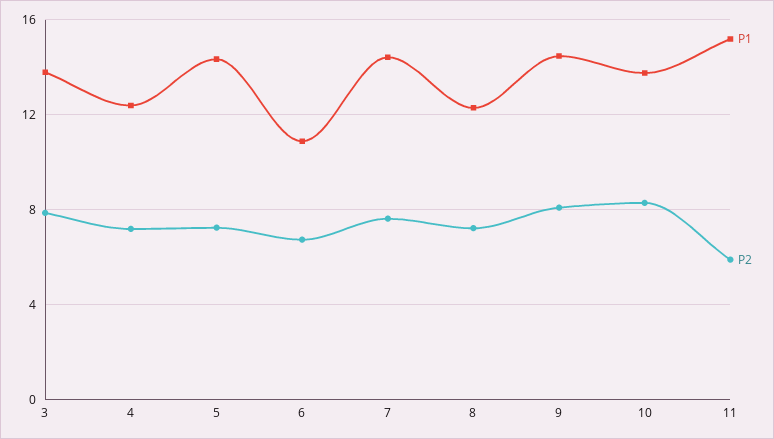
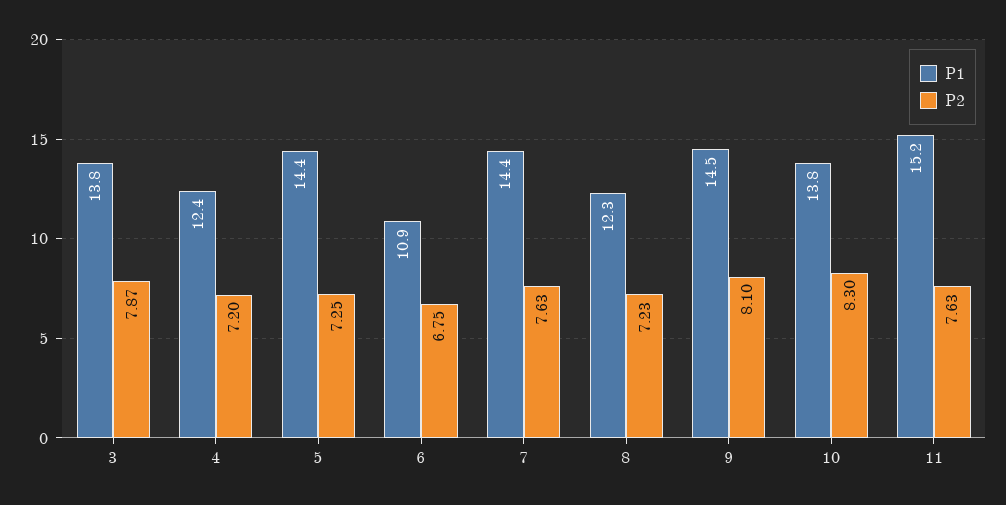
P2, 11: 6 -> 7.63

